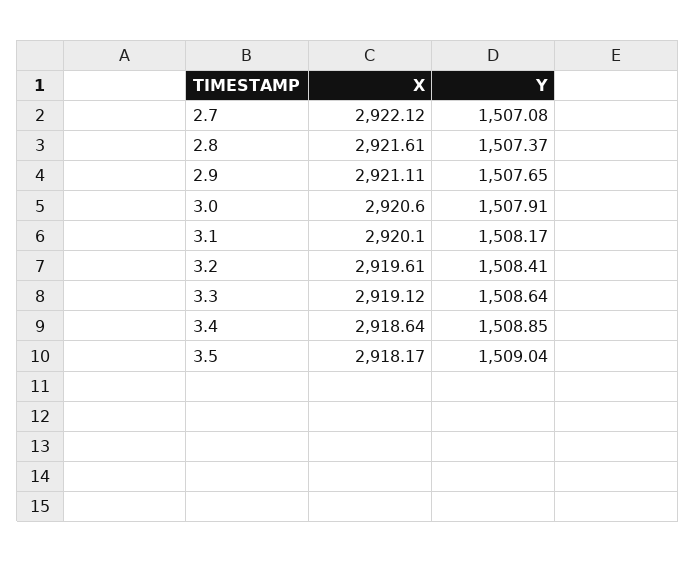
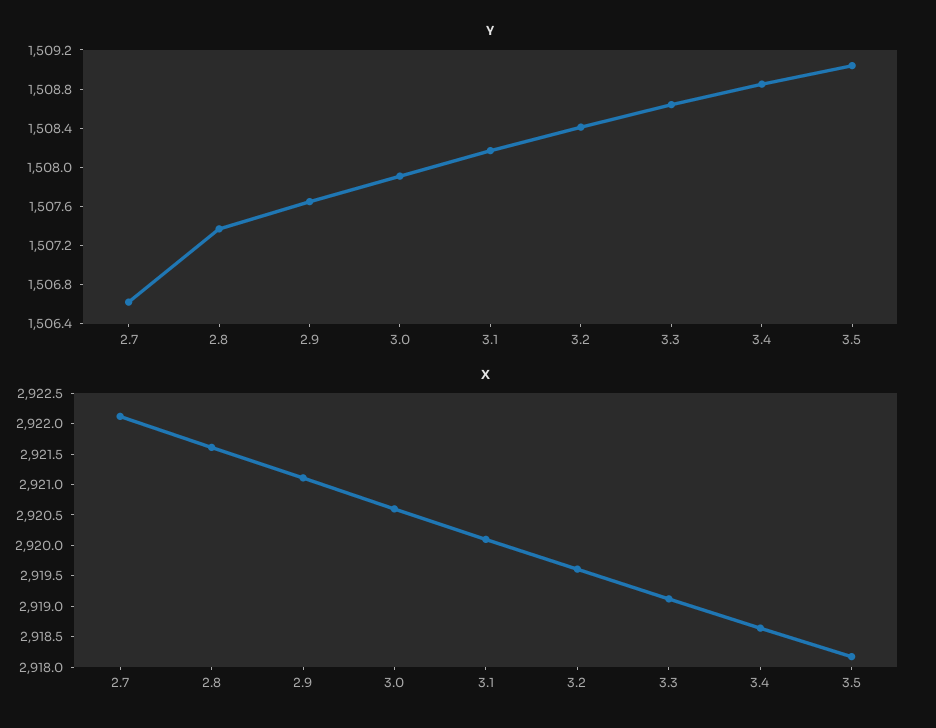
Y, 2.7: 1507.08 -> 1506.6

